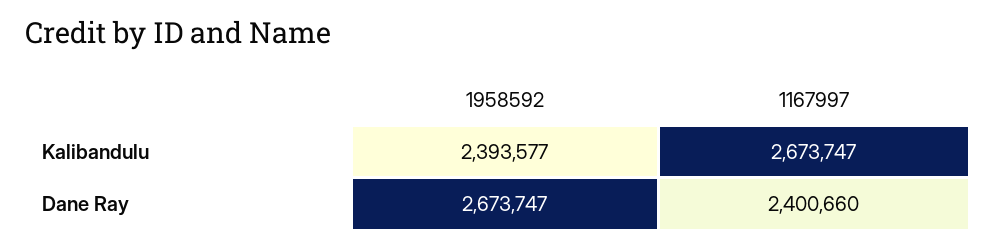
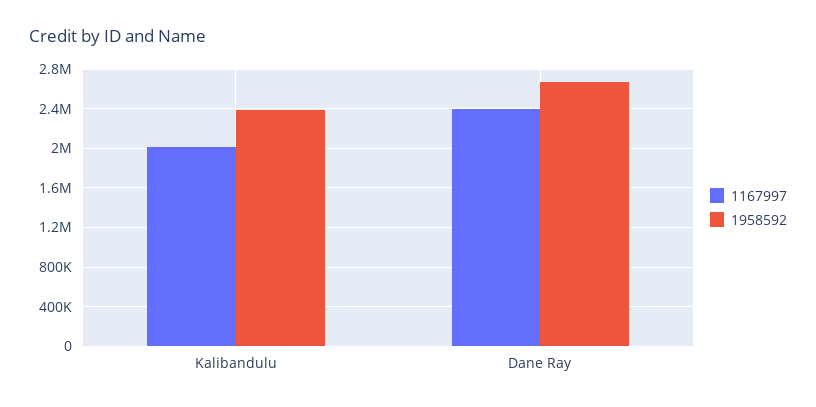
1167997, Kalibandulu: 2673747 -> 2000000

